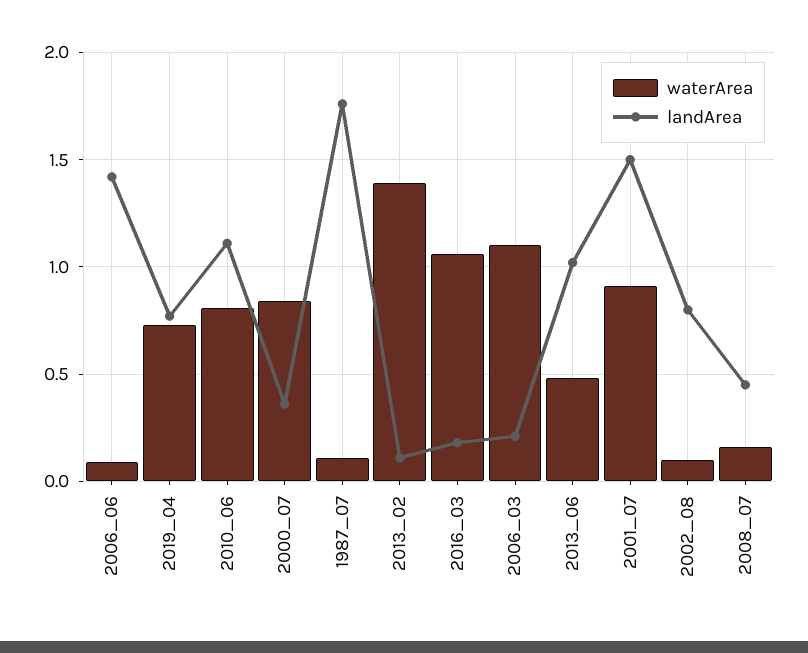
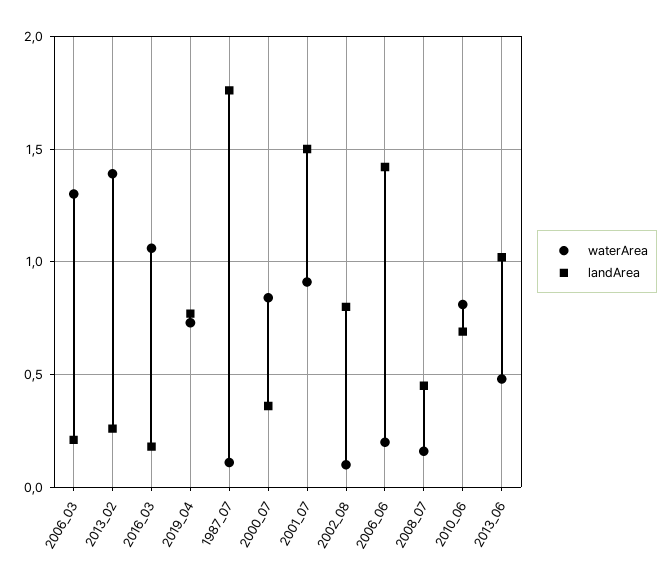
waterArea, 2006_06: 0.1 -> 0.2
landArea, 2010_06: 1.1 -> 0.7
landArea, 2013_02: 0.1 -> 0.25
waterArea, 2006_03: 1.1 -> 1.3

